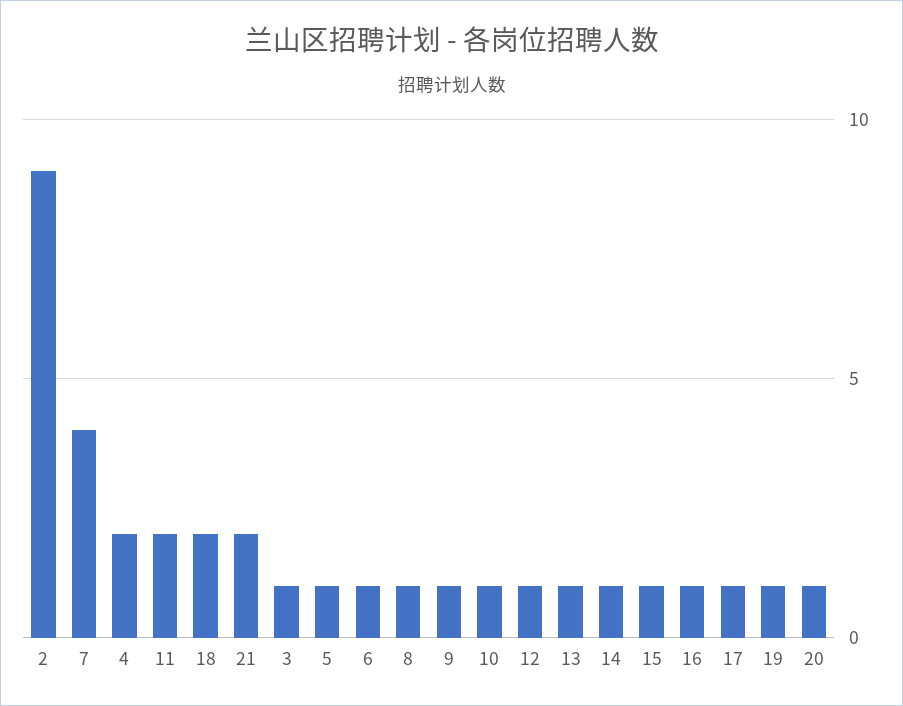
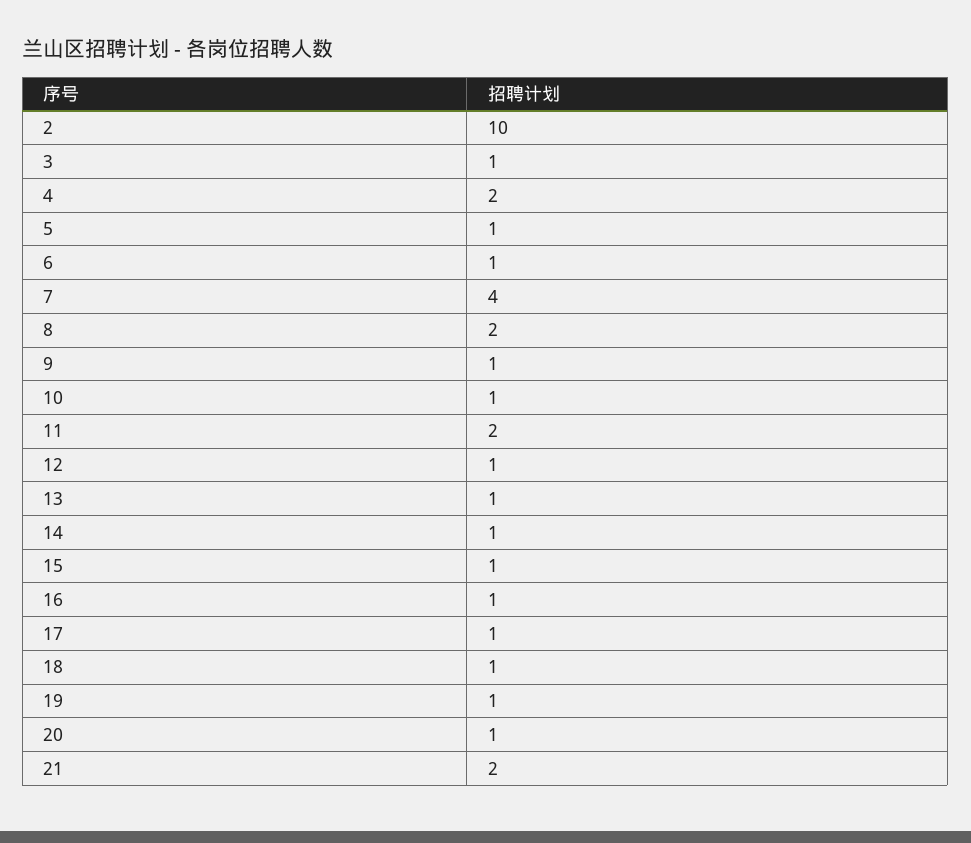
2: 9 -> 10
18: 2 -> 1
8: 1 -> 2

